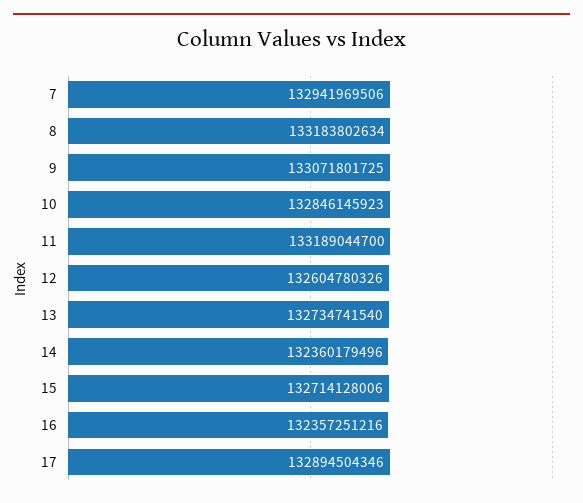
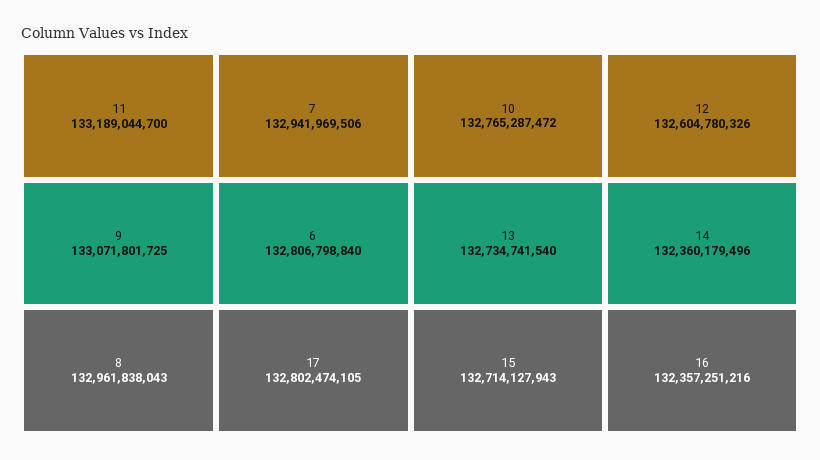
8: 133183802634 -> 132961838043
10: 132846145923 -> 132765287472
15: 132714128006 -> 132714127943
17: 132894504346 -> 132802474105
6: none -> 132806798840

